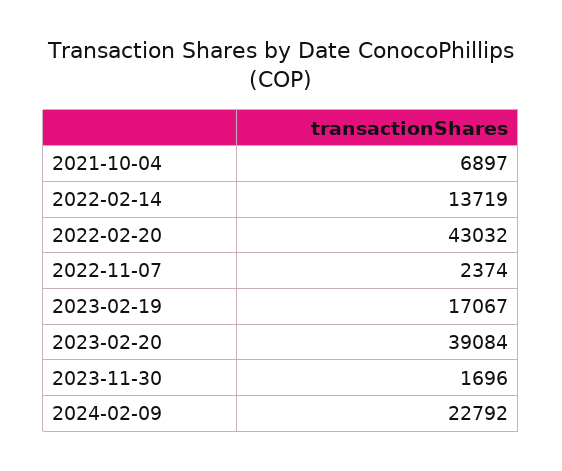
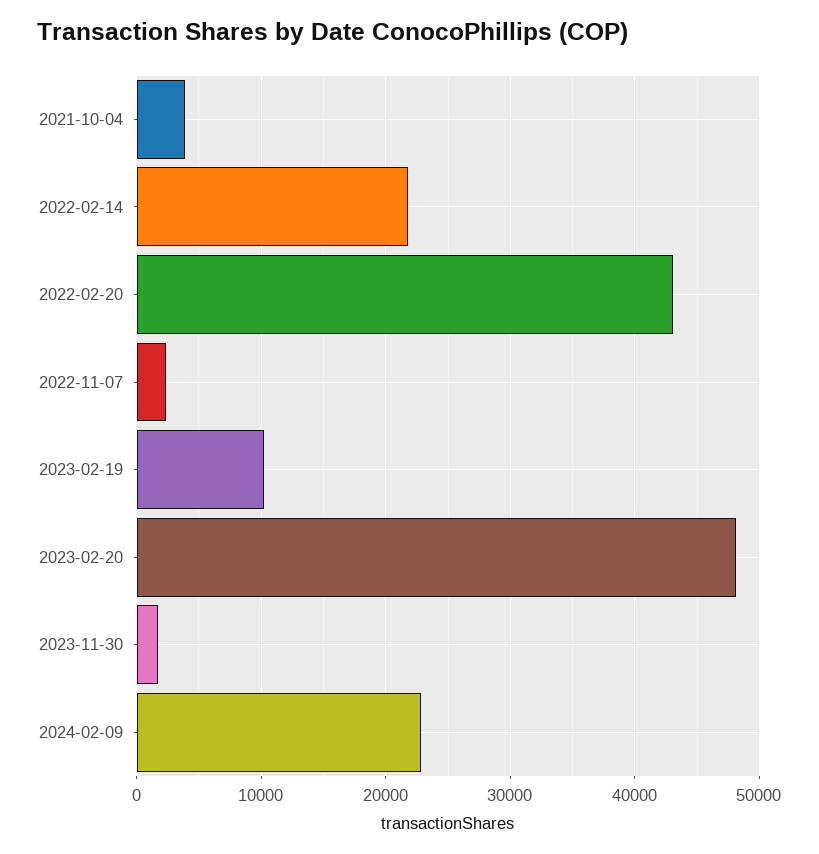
2021-10-04: 6897 -> 4000
2022-02-14: 13719 -> 22000
2023-02-19: 17067 -> 10000
2023-02-20: 39084 -> 48000

